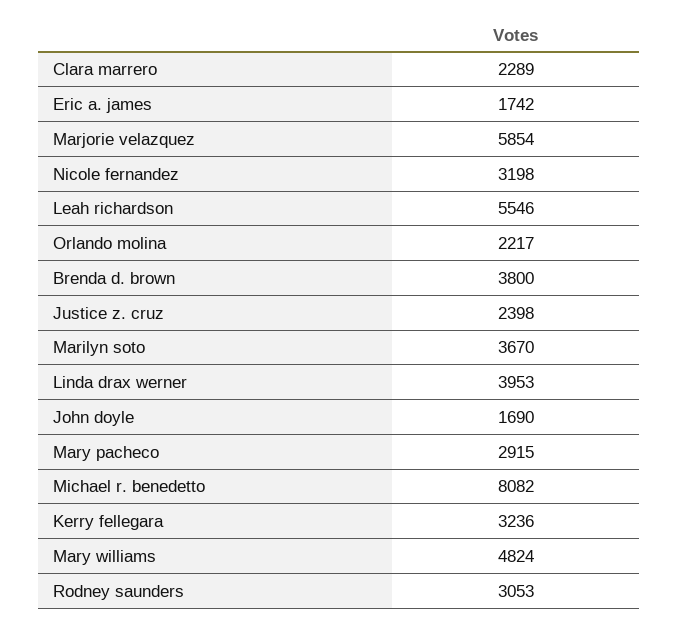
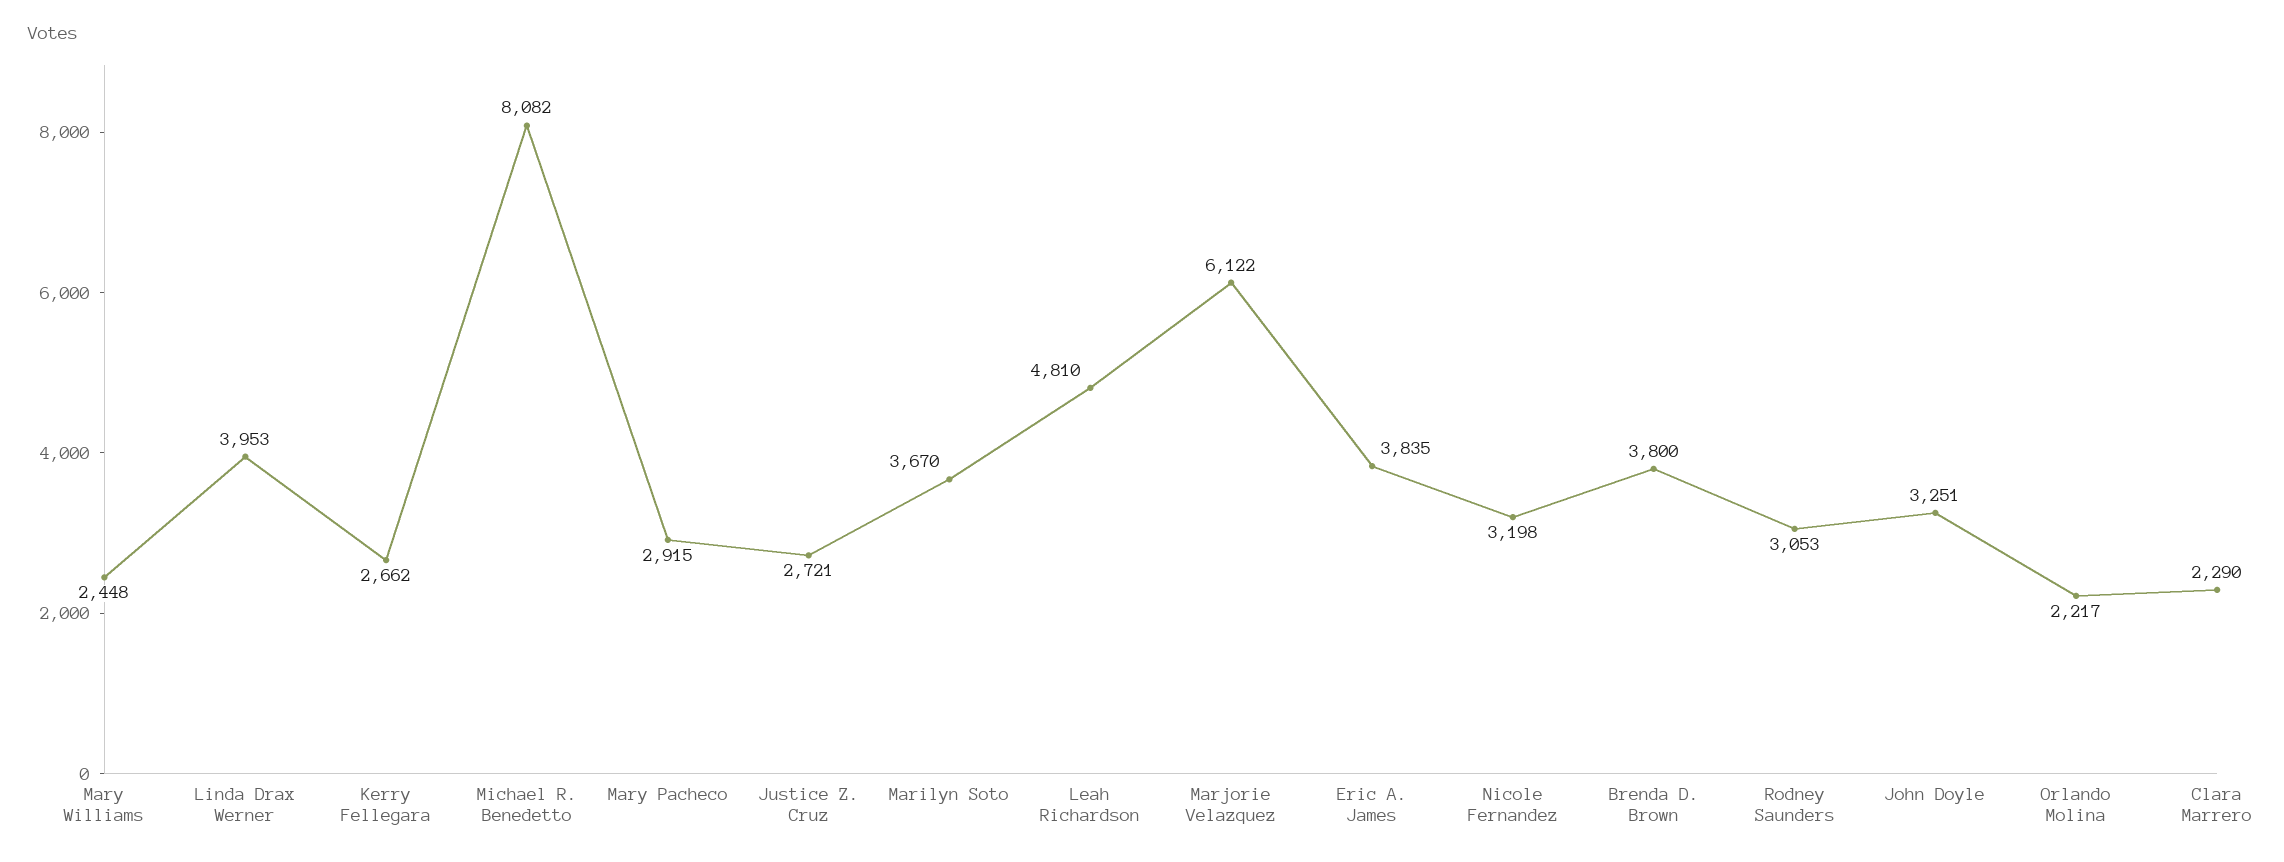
Clara marrero: 2289 -> 2290
Eric a. james: 1742 -> 3835
Marjorie velazquez: 5854 -> 6122
Leah richardson: 5546 -> 4810
Justice z. cruz: 2398 -> 2721
John doyle: 1690 -> 3251
Kerry fellegara: 3236 -> 2662
Mary williams: 4824 -> 2448

